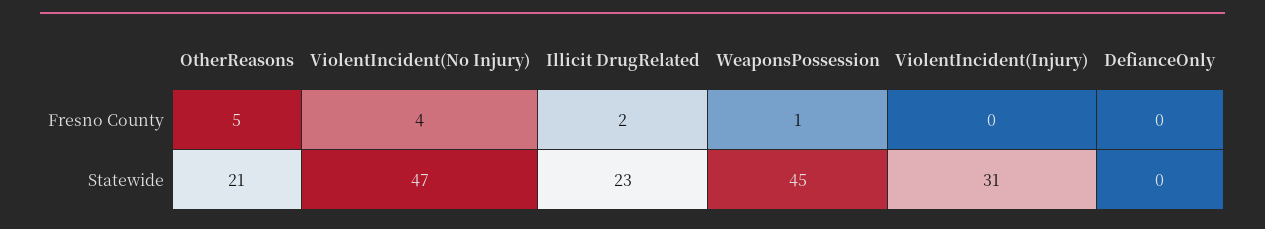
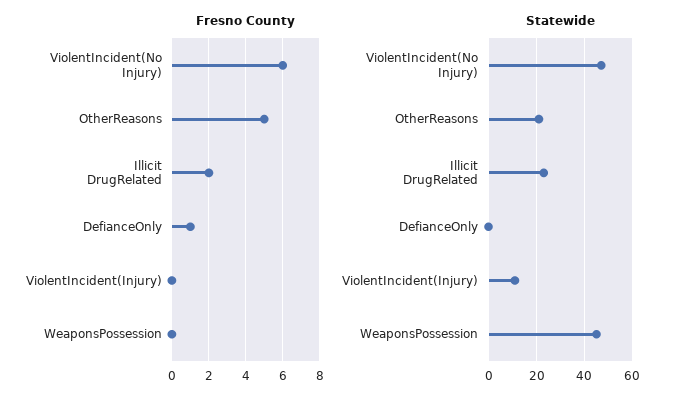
Fresno County, ViolentIncident(No Injury): 4 -> 6
Fresno County, WeaponsPossession: 1 -> 0
Fresno County, DefianceOnly: 0 -> 1
Statewide, ViolentIncident(Injury): 31 -> 10

